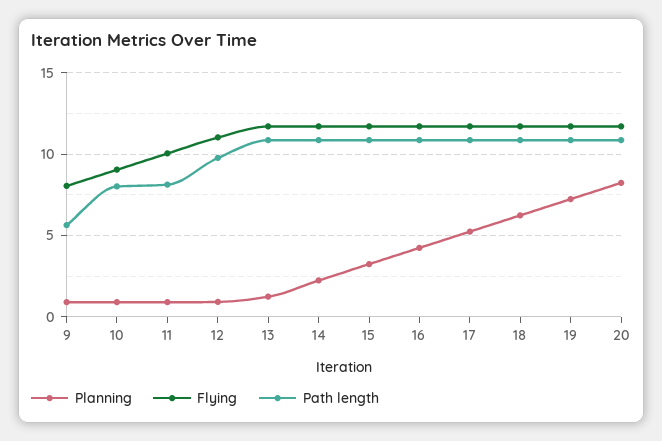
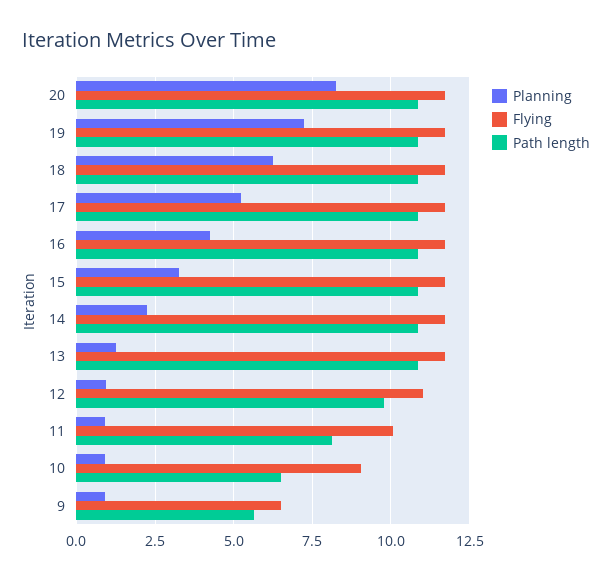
Flying, 9: 8 -> 6.5
Path length, 10: 8 -> 6.5

